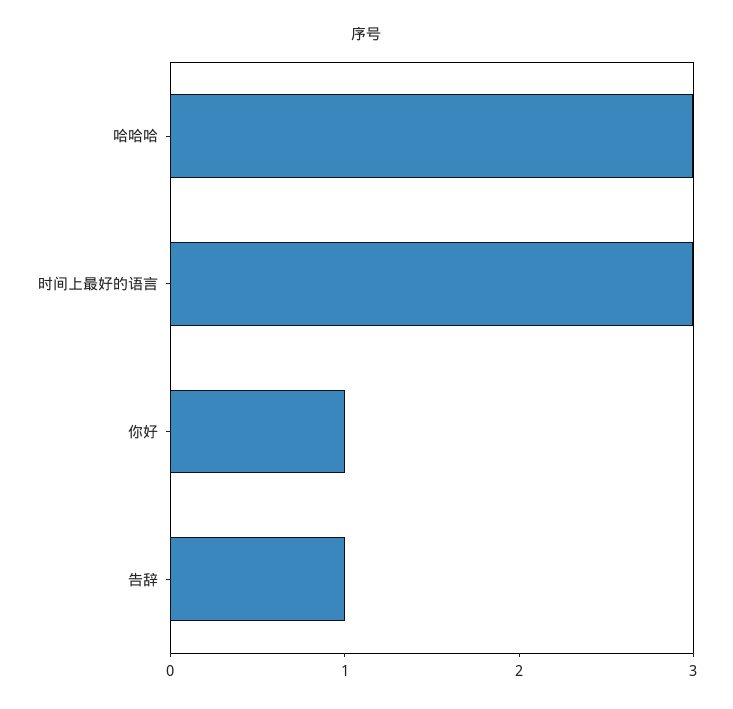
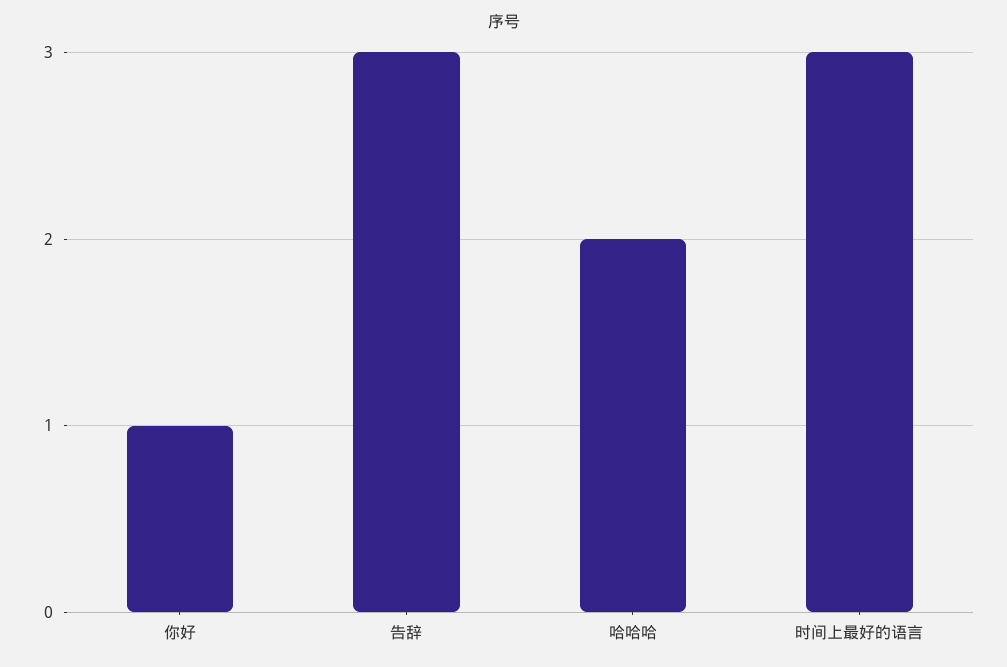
哈哈哈: 3 -> 2
告辞: 1 -> 3

